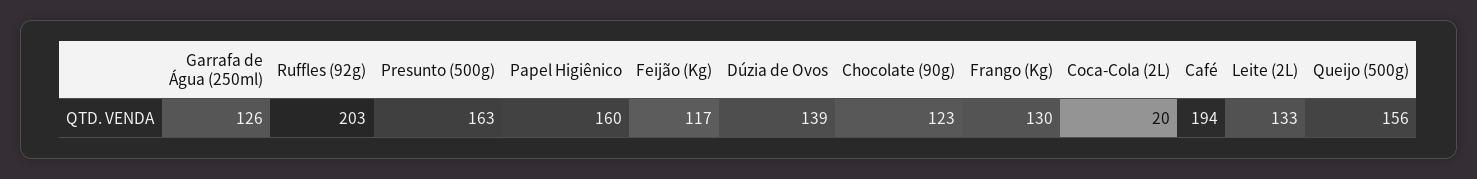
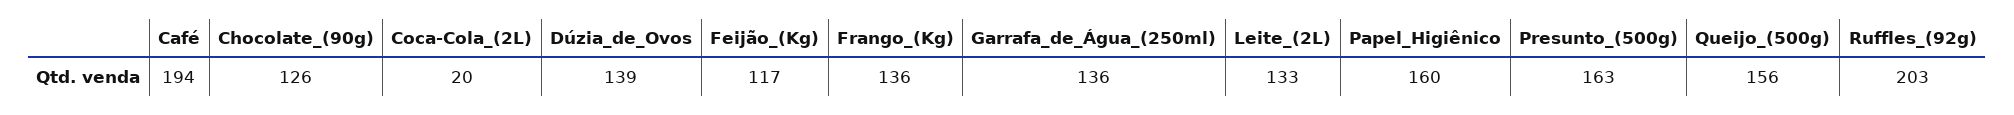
Garrafa de Água (250ml): 126 -> 136
Chocolate (90g): 123 -> 126
Frango (Kg): 130 -> 136

